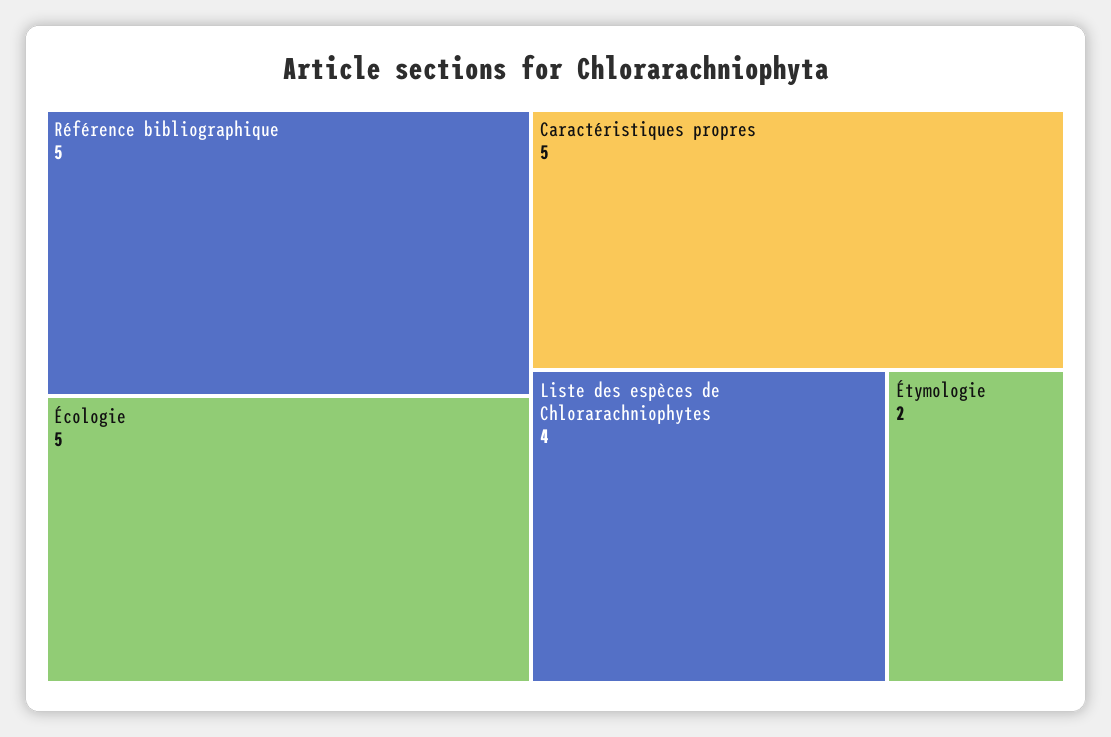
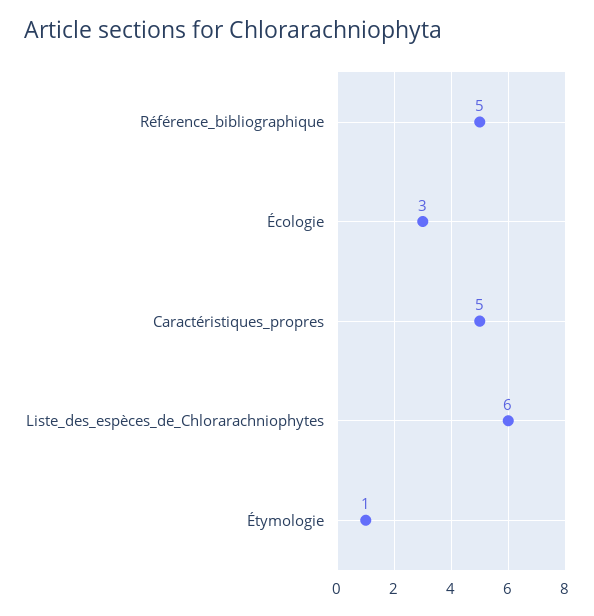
Écologie: 5 -> 3
Liste des espèces de Chlorarachniophytes: 4 -> 6
Étymologie: 2 -> 1

